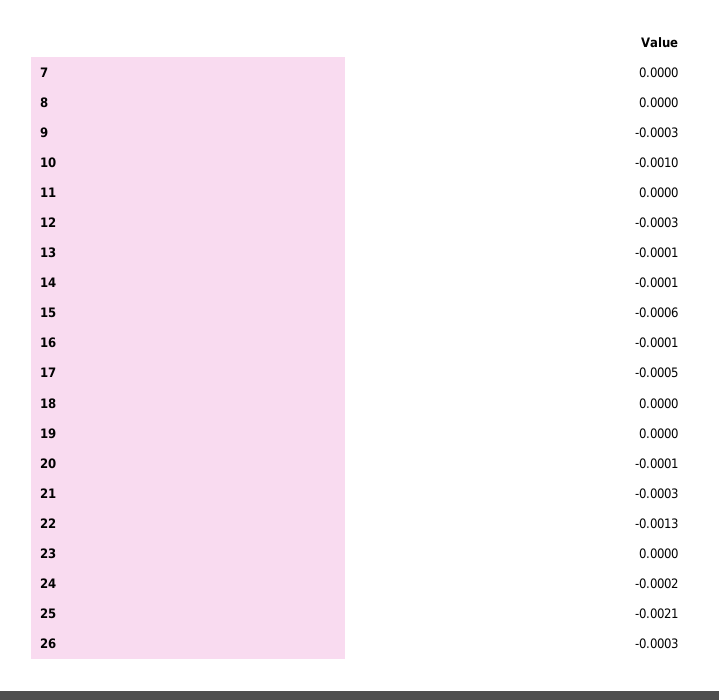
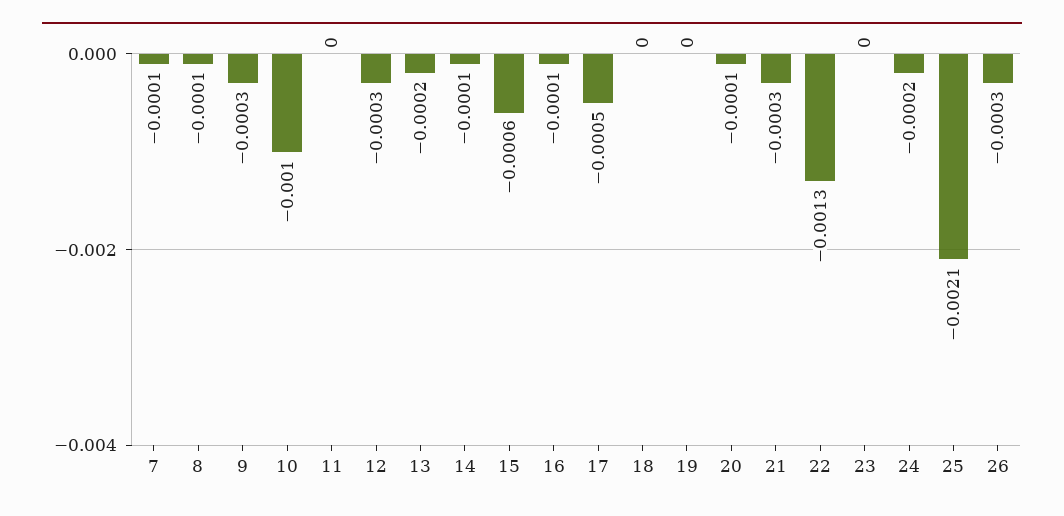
7: 0 -> -0.0001
8: 0 -> -0.0001
13: -0.0001 -> -0.0002

